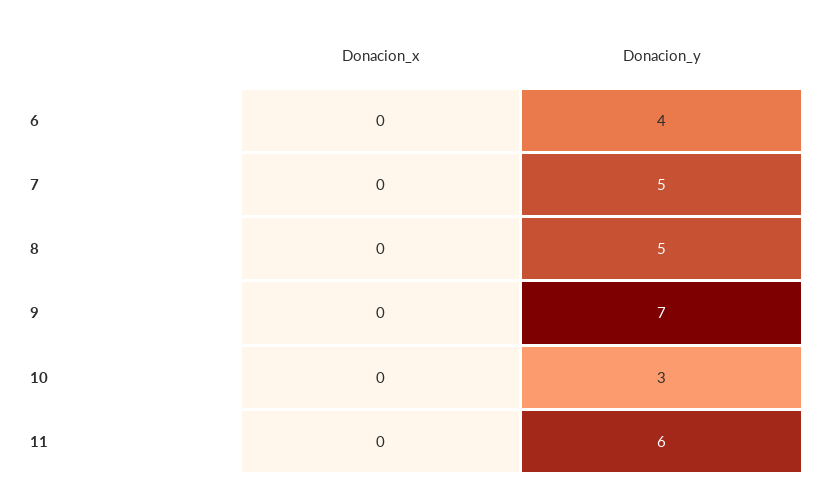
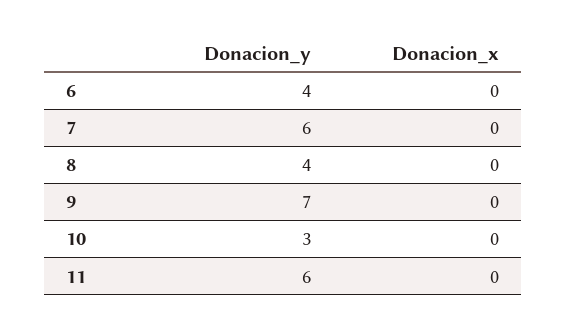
Donacion_y, 7: 5 -> 6
Donacion_y, 8: 5 -> 4

